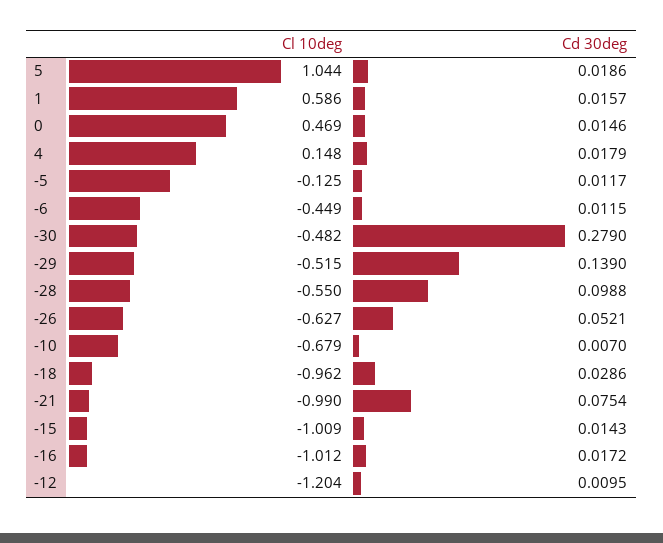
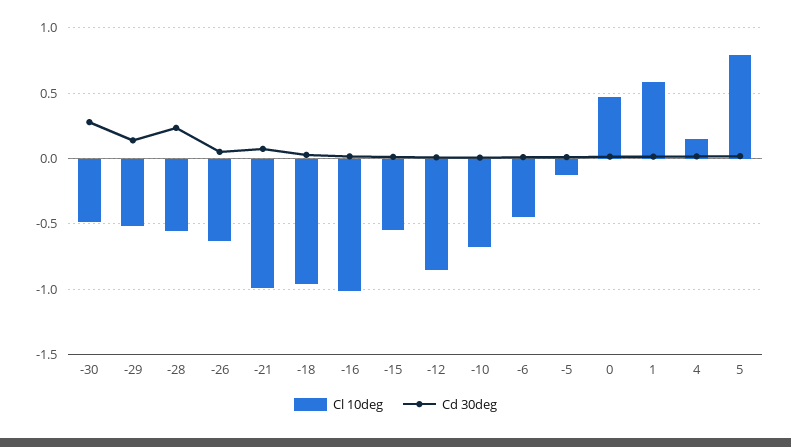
Cl 10deg, 5: 1.044 -> 0.8
Cd 30deg, -28: 0.0988 -> 0.25
Cl 10deg, -15: -1.009 -> -0.55
Cl 10deg, -12: -1.204 -> -0.85

